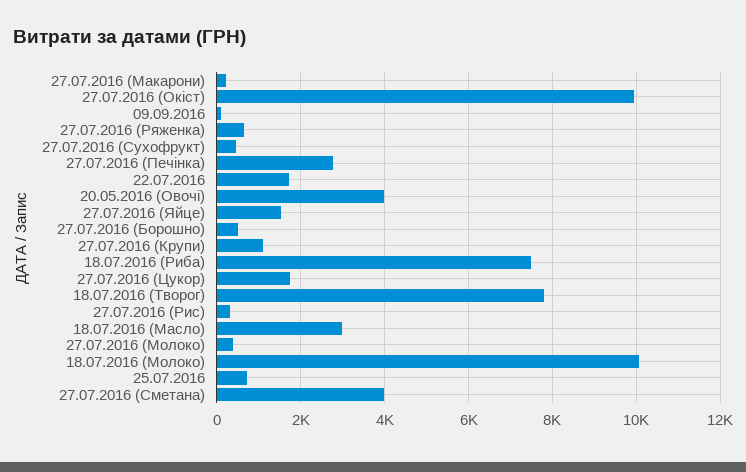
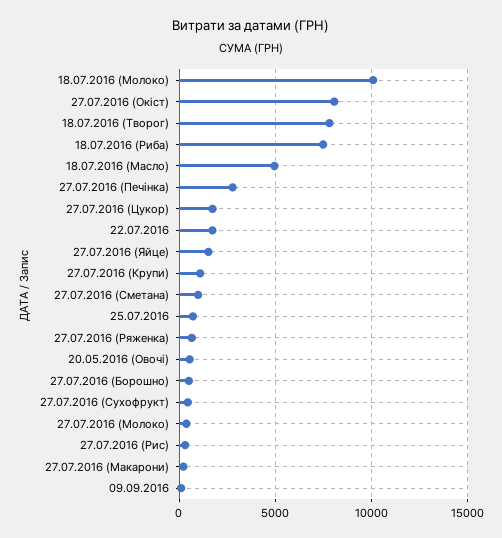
27.07.2016 (Окіст): 10000 -> 8000
20.05.2016 (Овочі): 4000 -> 500
18.07.2016 (Масло): 3000 -> 5000
27.07.2016 (Сметана): 4000 -> 1000

